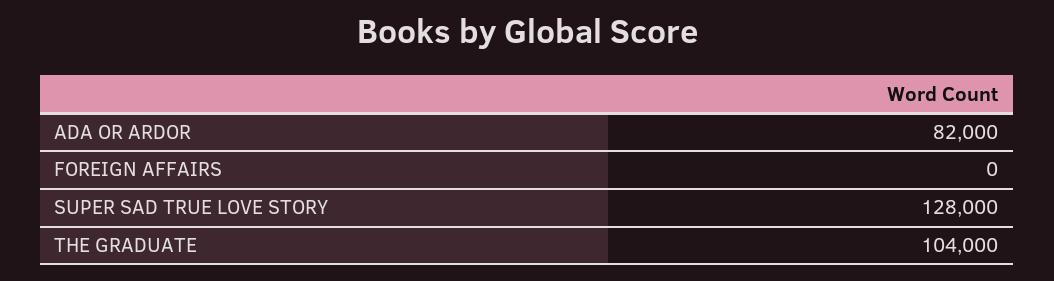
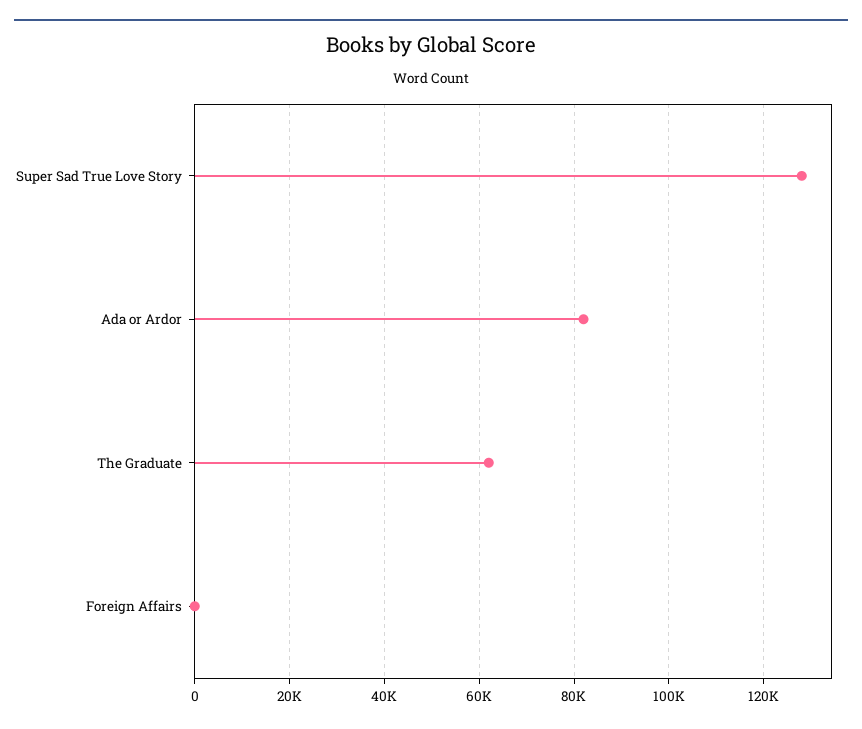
THE GRADUATE: 104000 -> 62000

